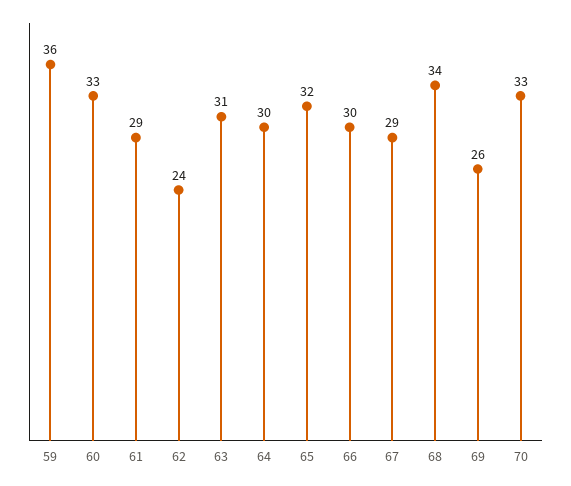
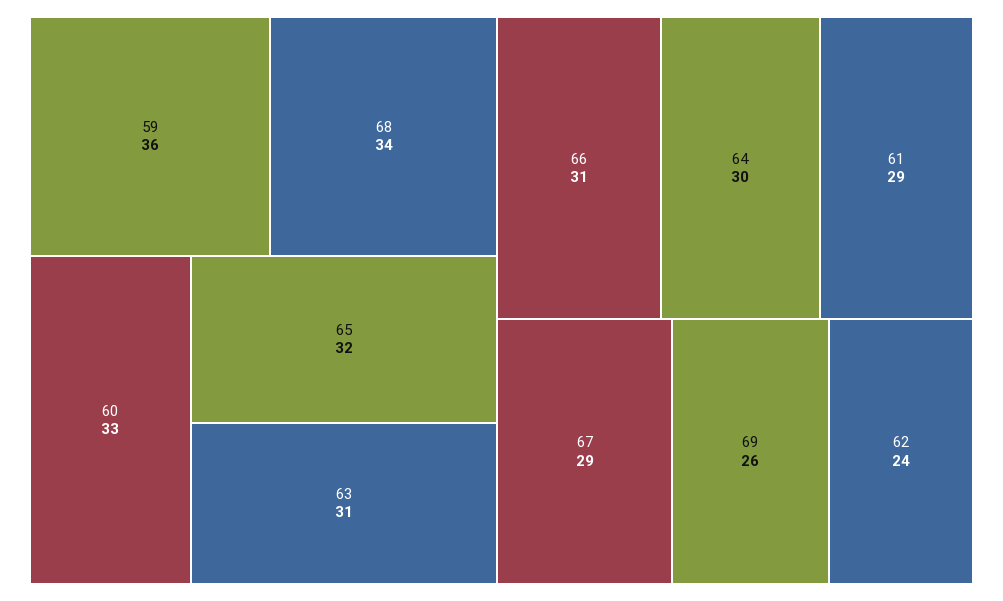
66: 30 -> 31
70: 33 -> none

